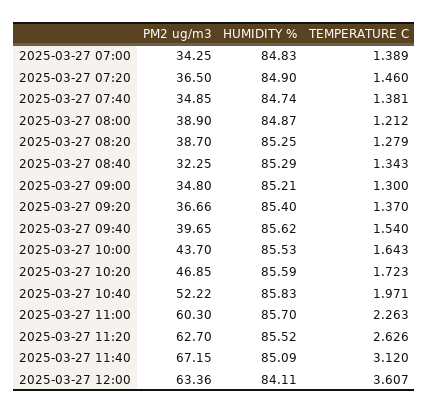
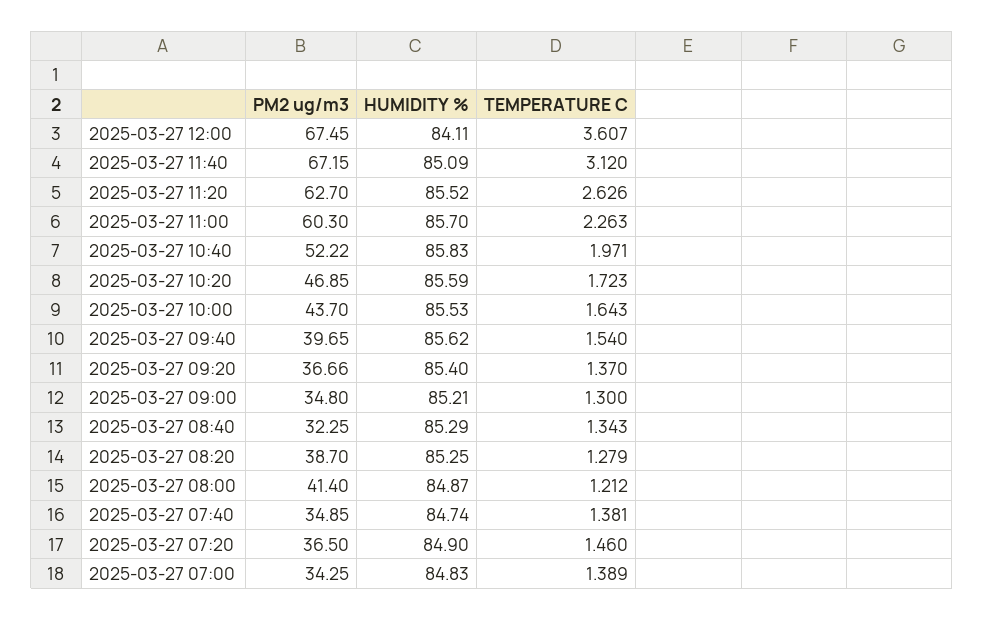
PM2 ug/m3, 2025-03-27 08:00: 38.9 -> 41.4
PM2 ug/m3, 2025-03-27 12:00: 63.36 -> 67.45

